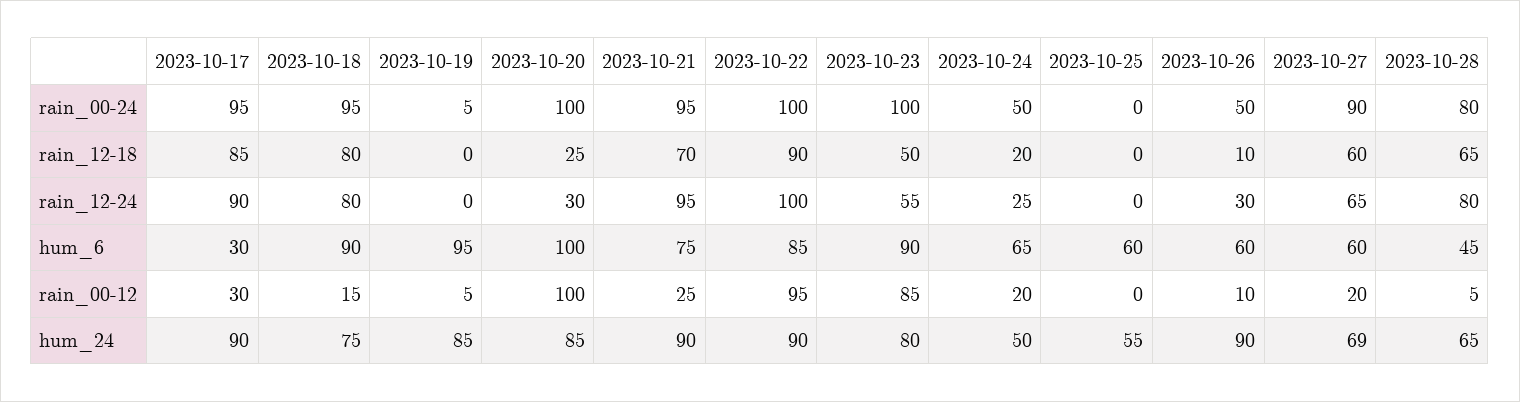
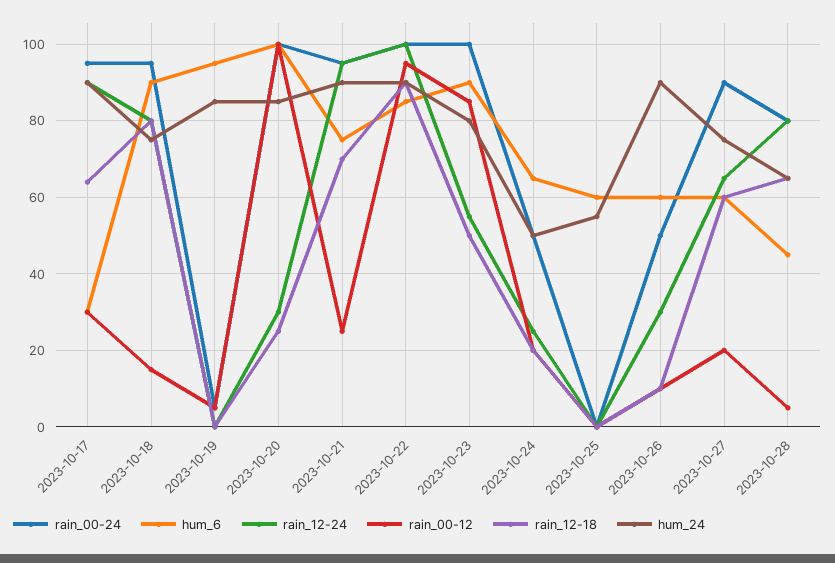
rain_12-18, 2023-10-17: 85 -> 65
hum_24, 2023-10-27: 69 -> 75

